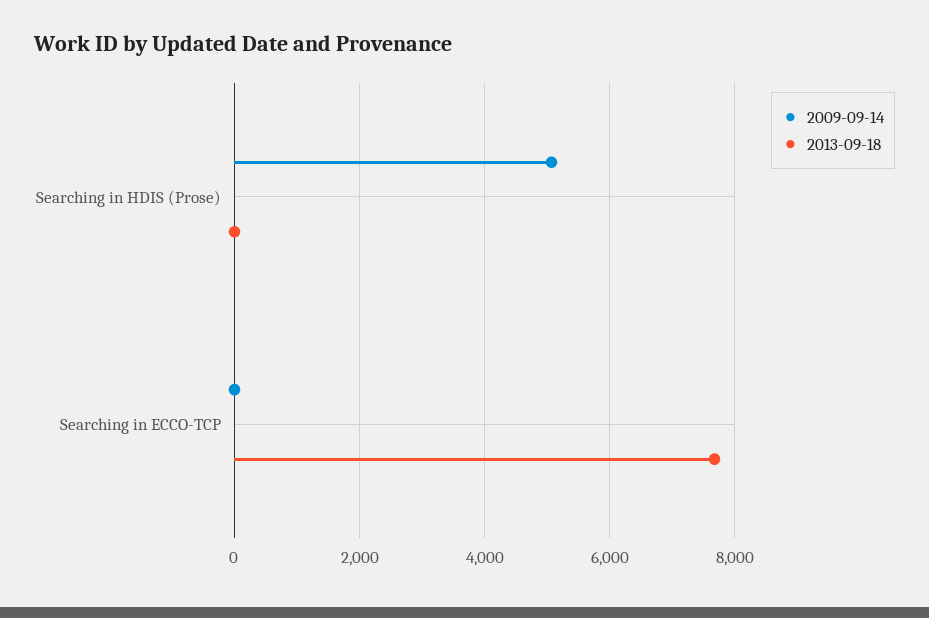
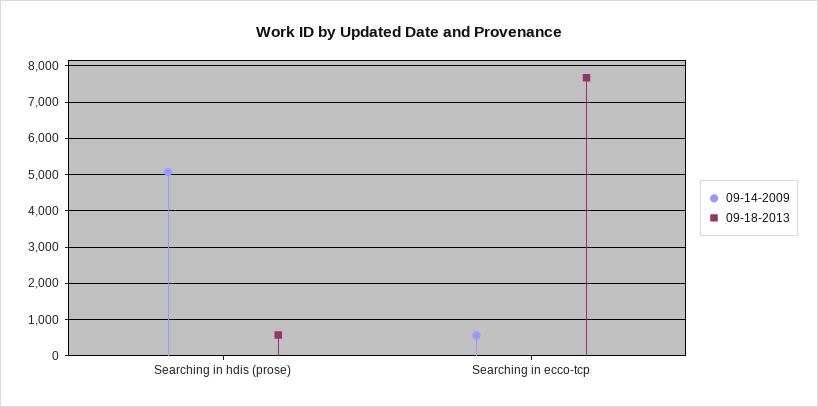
2013-09-18, Searching in HDIS (Prose): 0 -> 600
2009-09-14, Searching in ECCO-TCP: 0 -> 600

